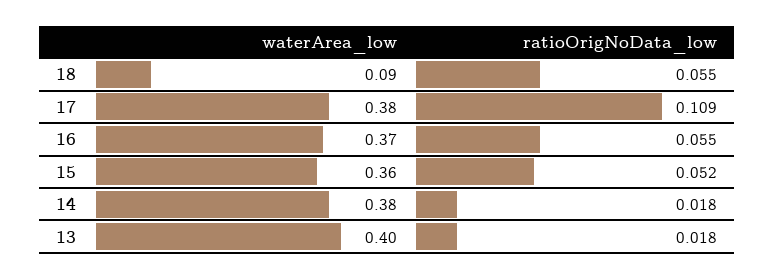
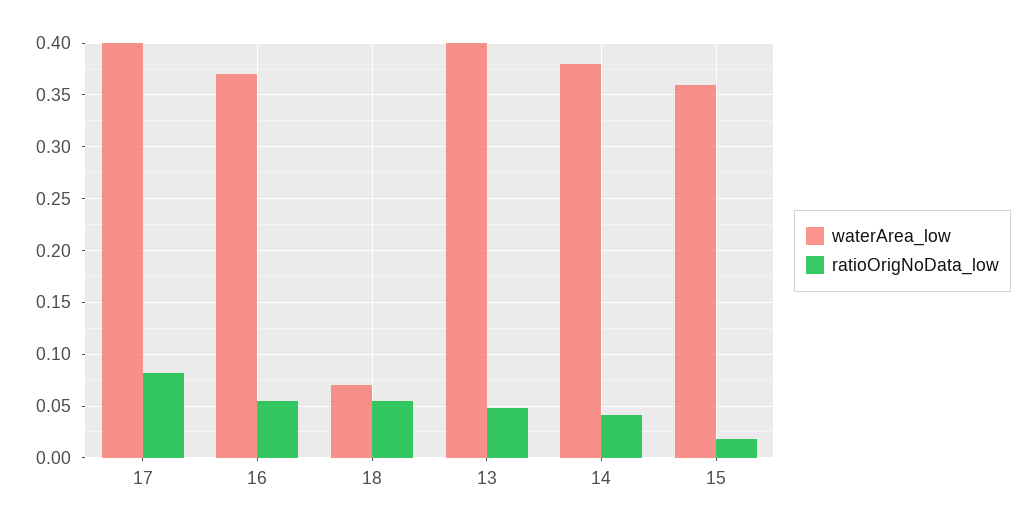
waterArea_low, 18: 0.09 -> 0.07
waterArea_low, 17: 0.38 -> 0.4
ratioOrigNoData_low, 17: 0.109 -> 0.08
ratioOrigNoData_low, 15: 0.052 -> 0.02
ratioOrigNoData_low, 14: 0.018 -> 0.04
ratioOrigNoData_low, 13: 0.018 -> 0.05

